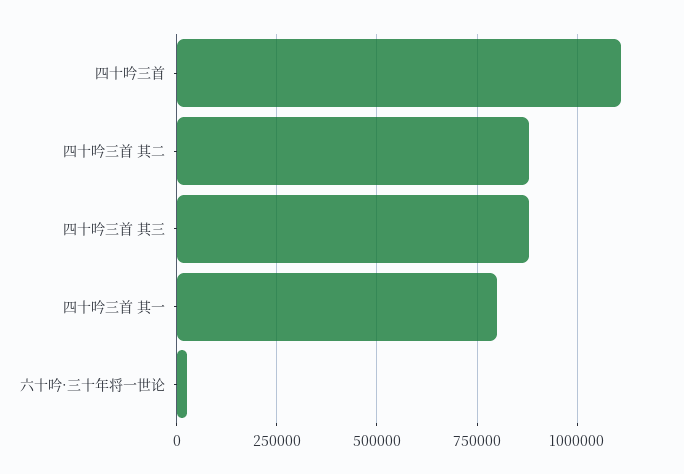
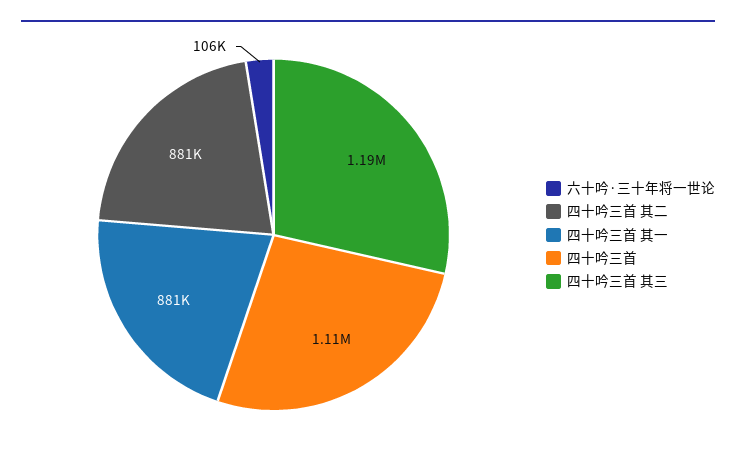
四十吟三首 其三: 875000 -> 1190000
四十吟三首 其一: 800000 -> 881000
六十吟·三十年将一世论: 25000 -> 106000

